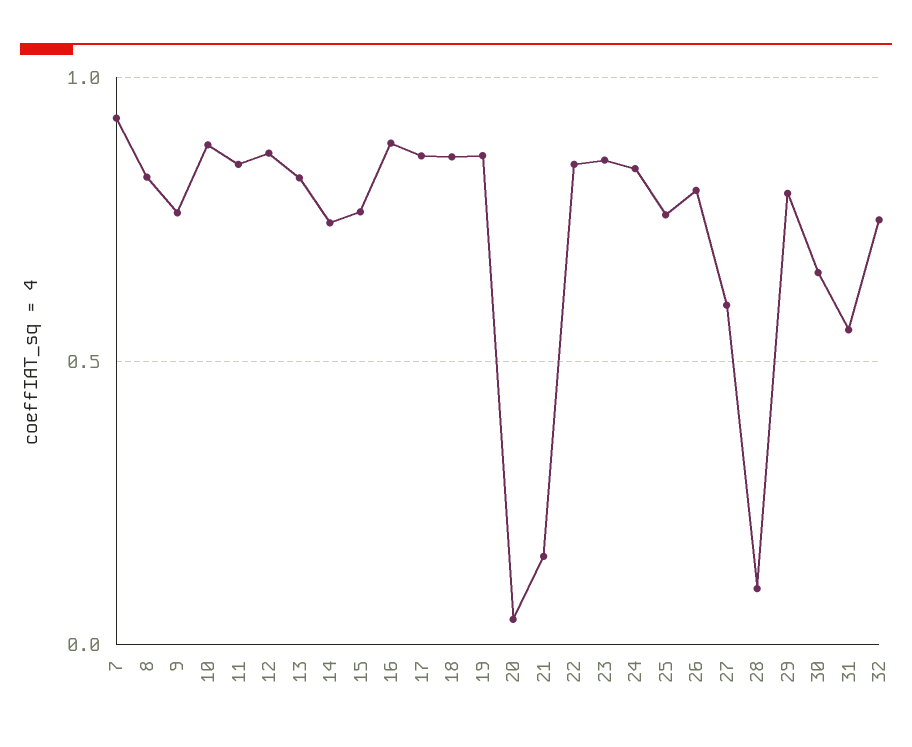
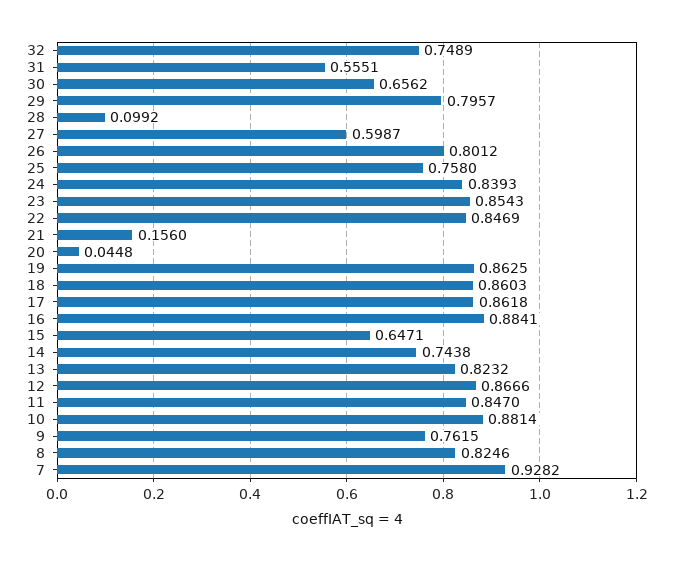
15: 0.75 -> 0.6471

